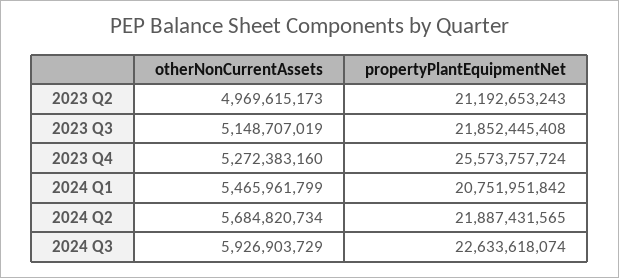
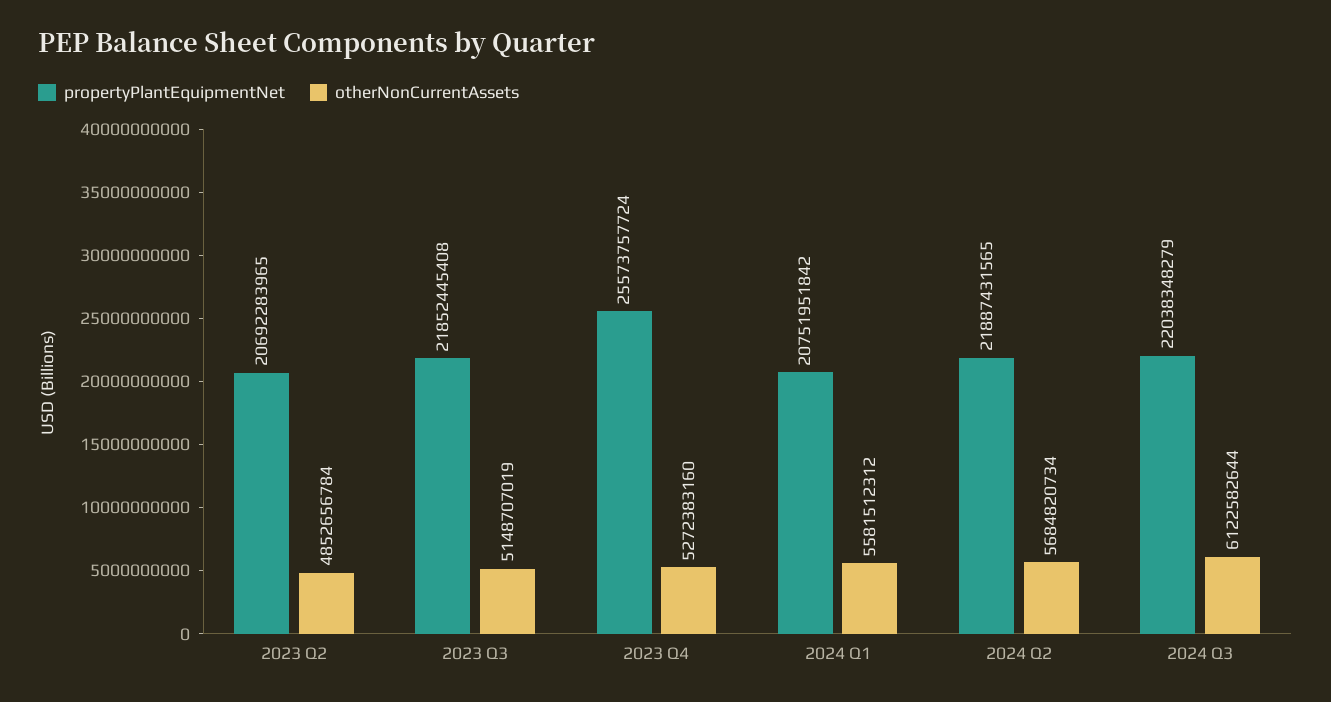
otherNonCurrentAssets, 2023 Q2: 4969615173 -> 4852656784
propertyPlantEquipmentNet, 2023 Q2: 21192653243 -> 20692283965
otherNonCurrentAssets, 2024 Q1: 5465961799 -> 5581512312
otherNonCurrentAssets, 2024 Q3: 5926903729 -> 6122582644
propertyPlantEquipmentNet, 2024 Q3: 22633618074 -> 22038348279

